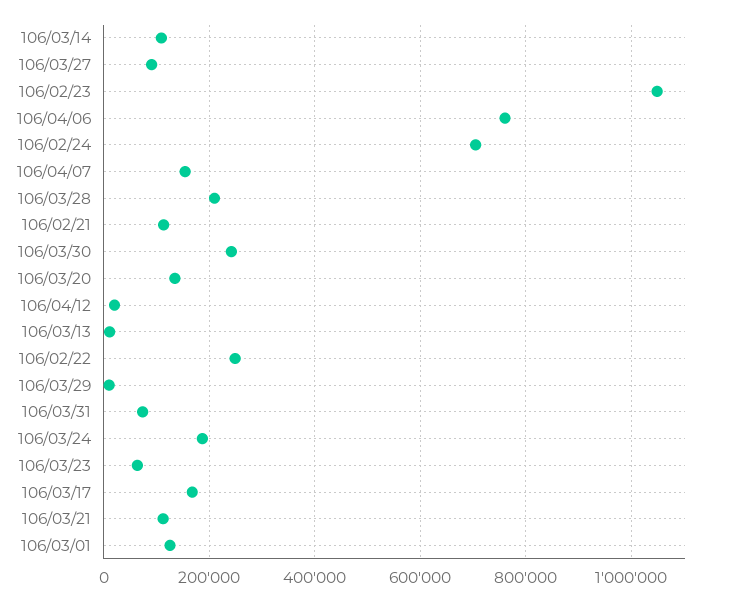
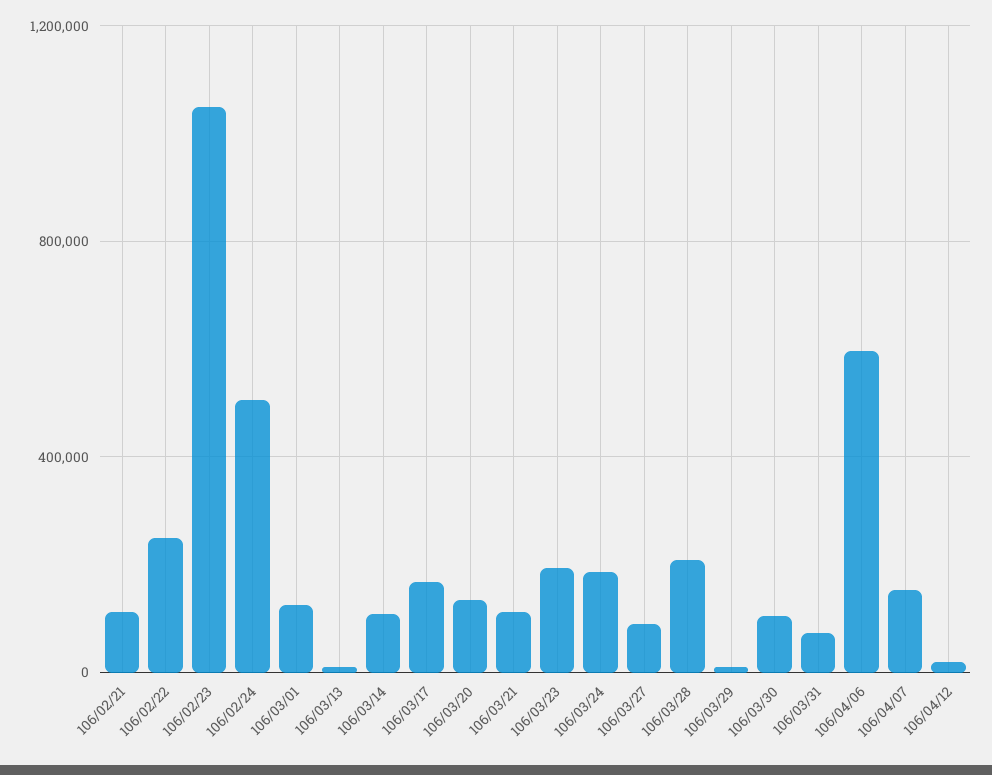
106/04/06: 760000 -> 600000
106/02/24: 700000 -> 500000
106/03/30: 240000 -> 100000
106/03/23: 60000 -> 200000

